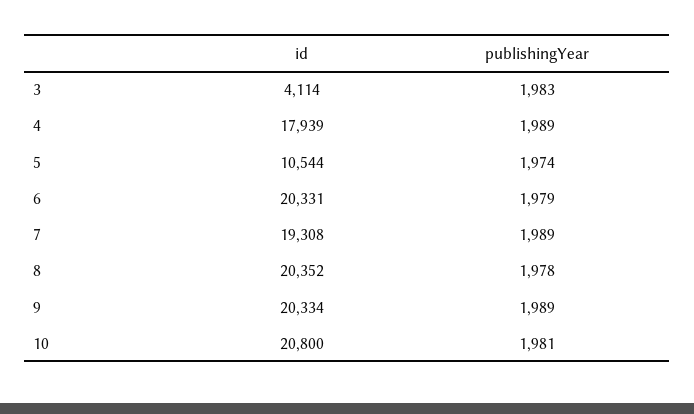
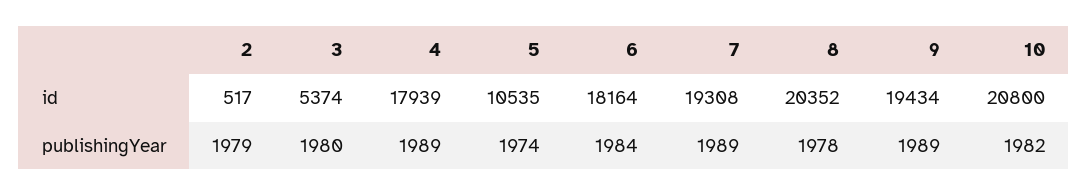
id, 3: 4114 -> 5374
publishingYear, 3: 1983 -> 1980
id, 5: 10544 -> 10535
id, 6: 20331 -> 18164
publishingYear, 6: 1979 -> 1984
id, 9: 20334 -> 19434
publishingYear, 10: 1981 -> 1982
id, 2: none -> 517
publishingYear, 2: none -> 1979

